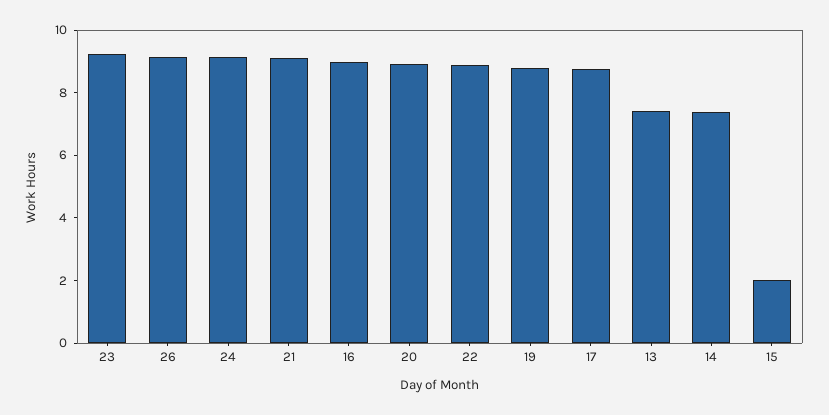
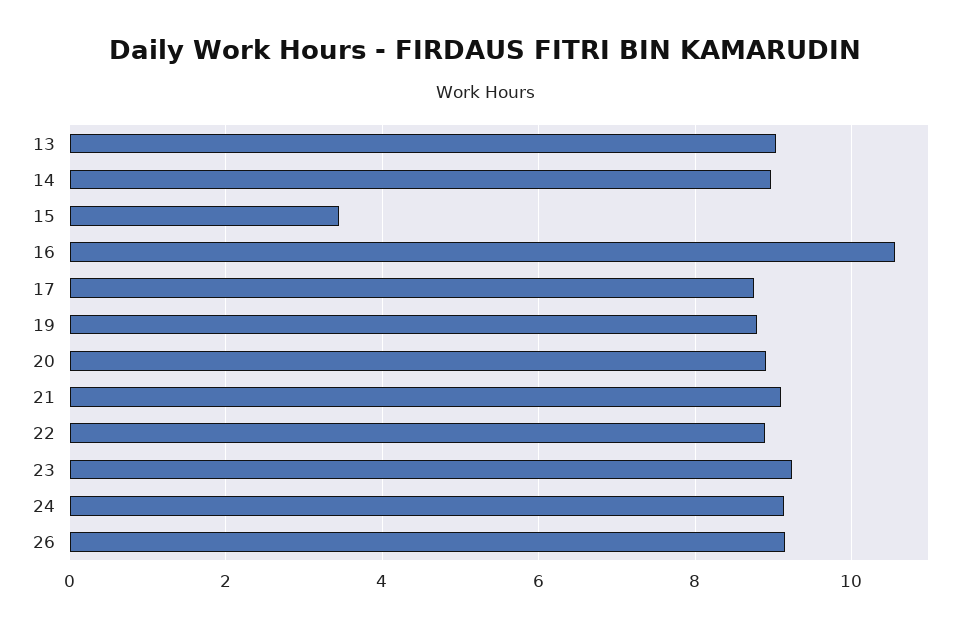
16: 9 -> 10.6
13: 7.5 -> 9
14: 7.5 -> 9
15: 2 -> 3.4

